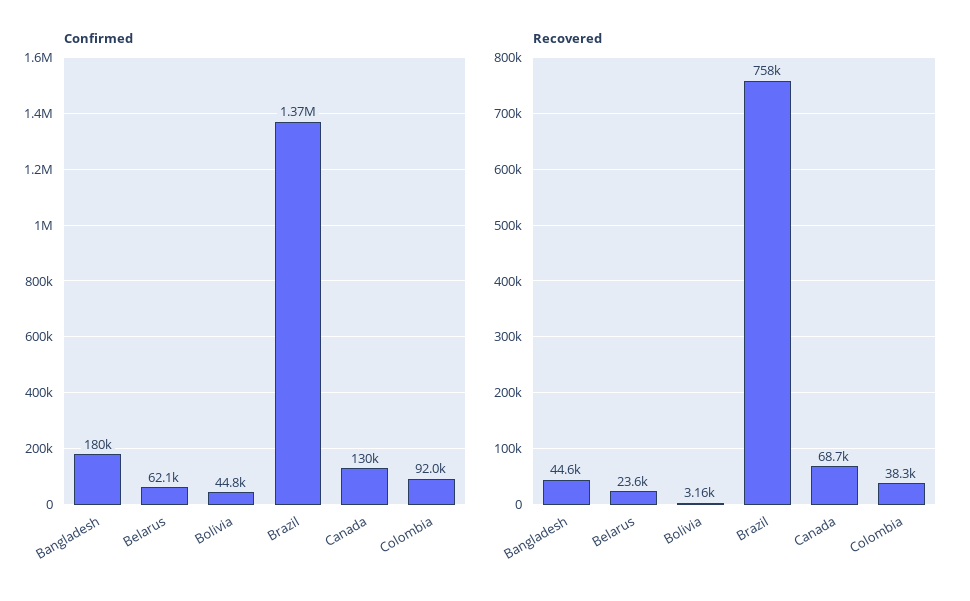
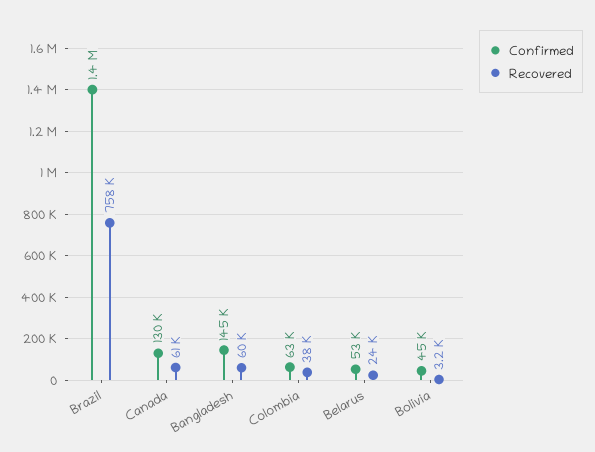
Confirmed, Bangladesh: 180000 -> 145000
Confirmed, Belarus: 62100 -> 53000
Confirmed, Colombia: 92000 -> 63000
Recovered, Bangladesh: 44600 -> 60000
Recovered, Canada: 68700 -> 61000

